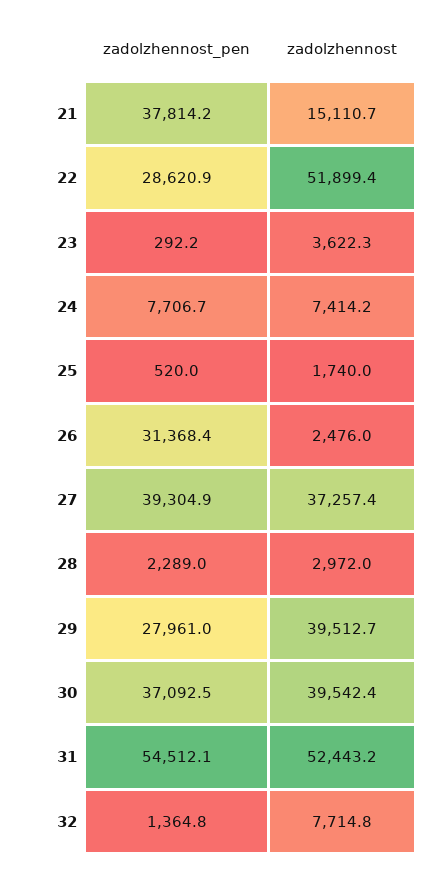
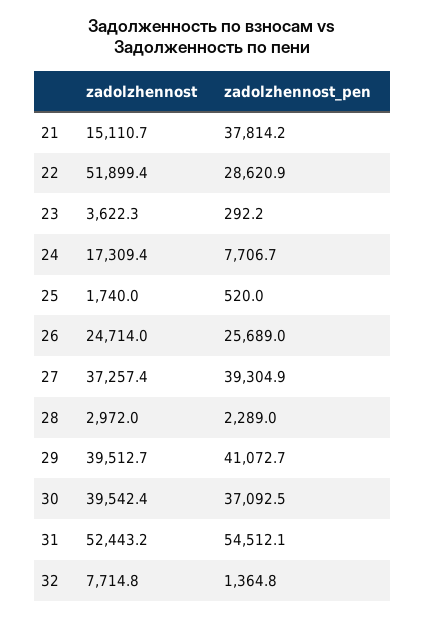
zadolzhennost, 24: 7414.2 -> 17309.4
zadolzhennost_pen, 26: 31368.4 -> 25689
zadolzhennost, 26: 2476 -> 24714
zadolzhennost_pen, 29: 27961 -> 41072.7

